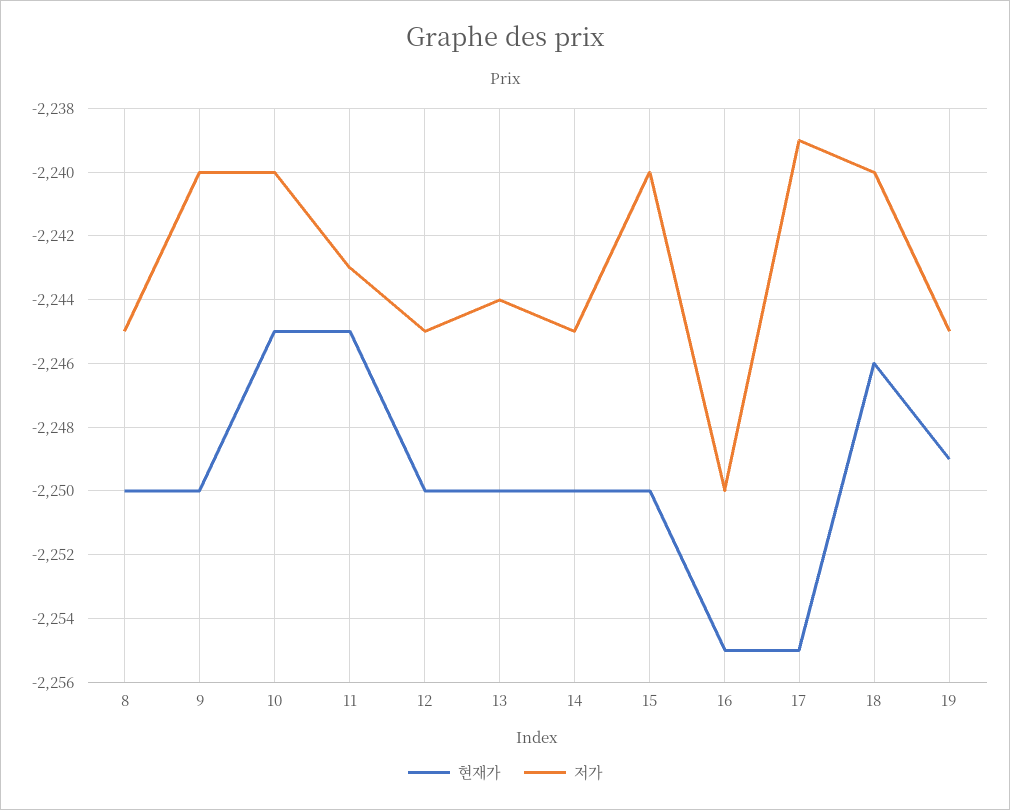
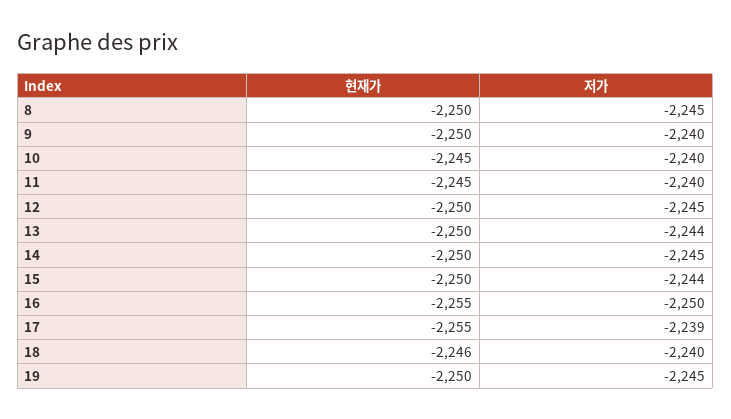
저가, 11: -2243 -> -2240
저가, 15: -2240 -> -2244
현재가, 19: -2249 -> -2250

